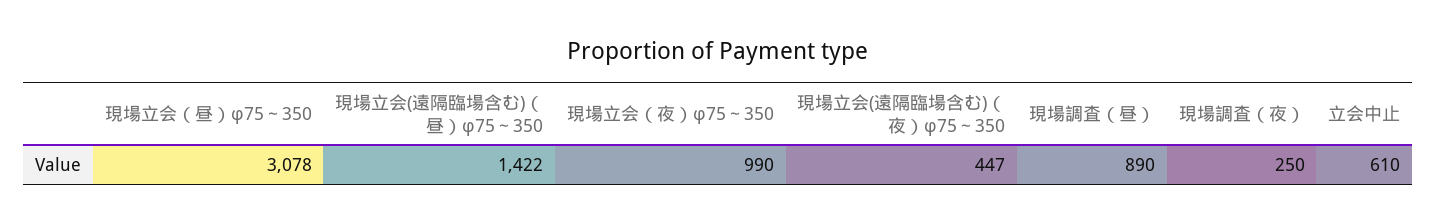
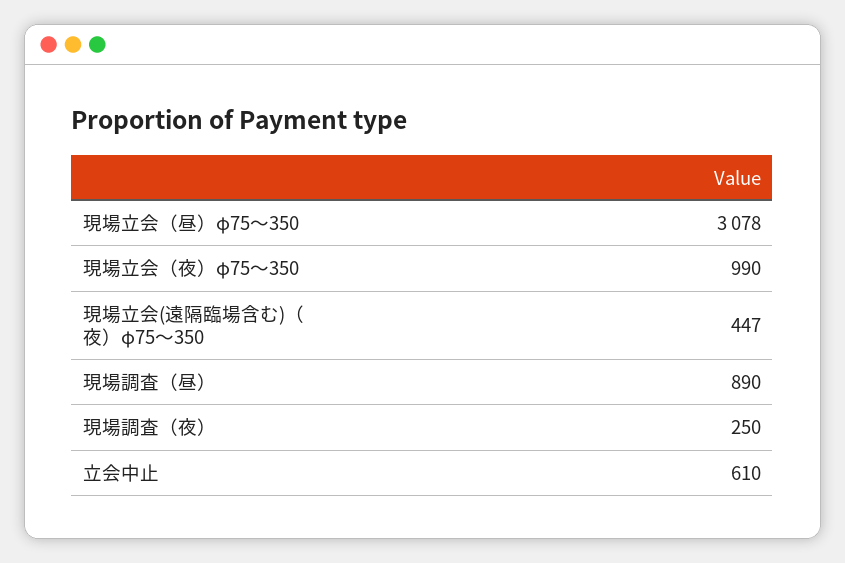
現場立会(遠隔臨場含む)（昼）φ75～350: 1422 -> none

